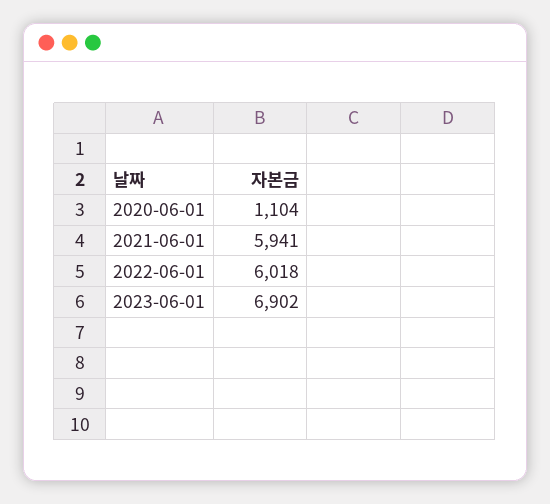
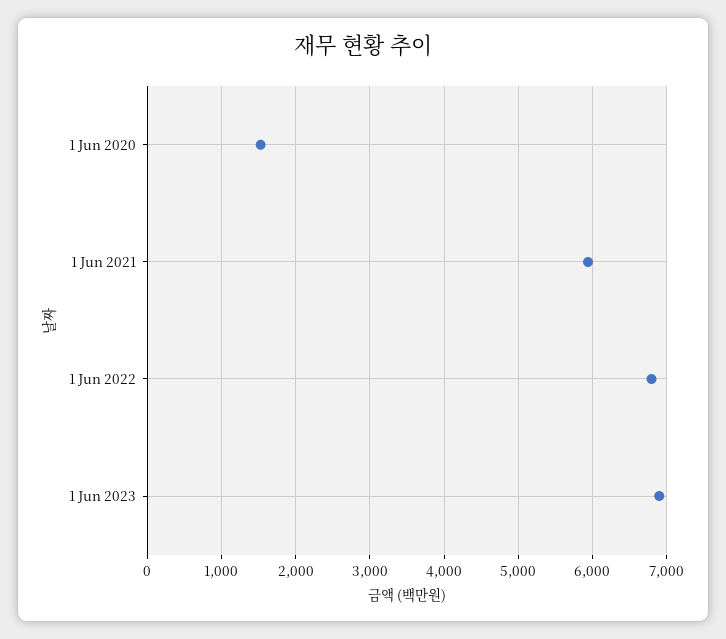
2020-06-01: 1104 -> 1500
2022-06-01: 6018 -> 6800

